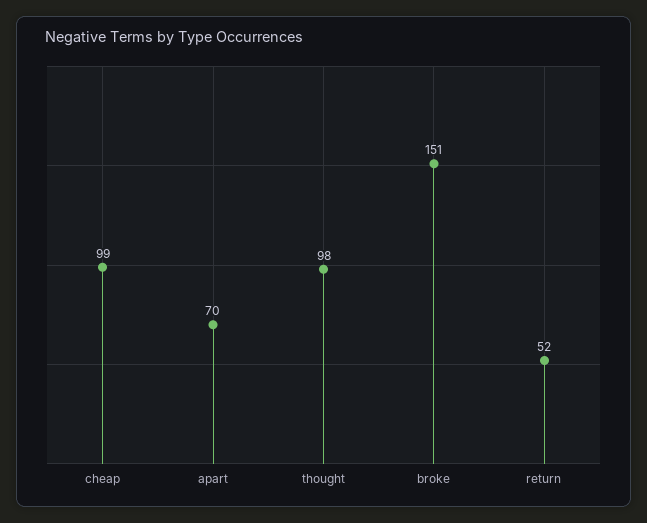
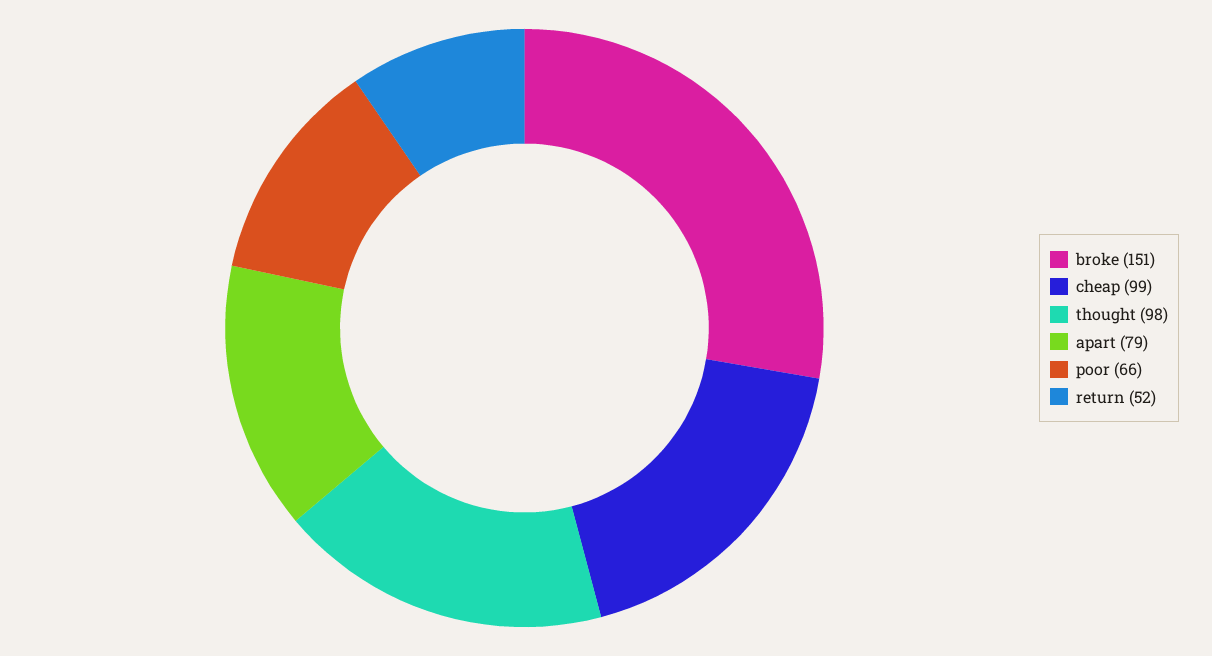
apart: 70 -> 79
poor: none -> 66

